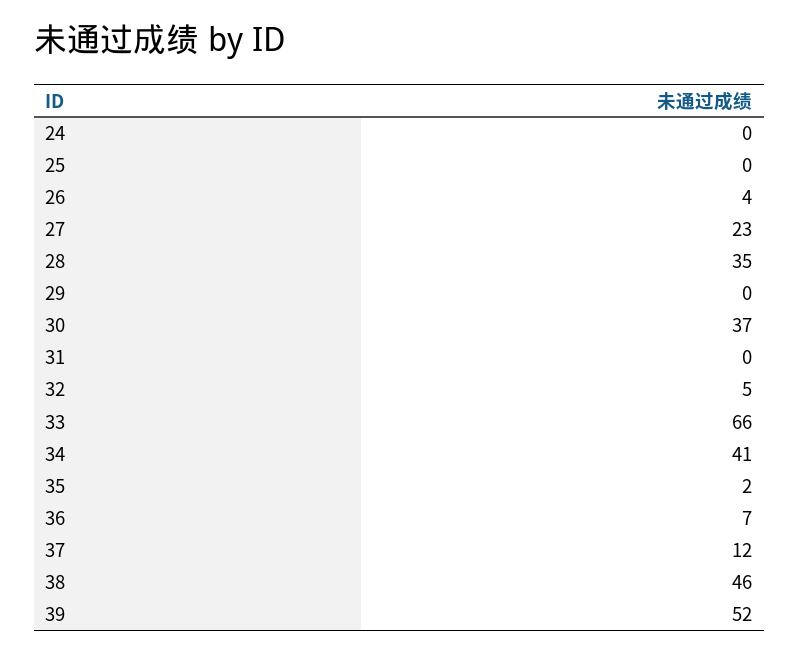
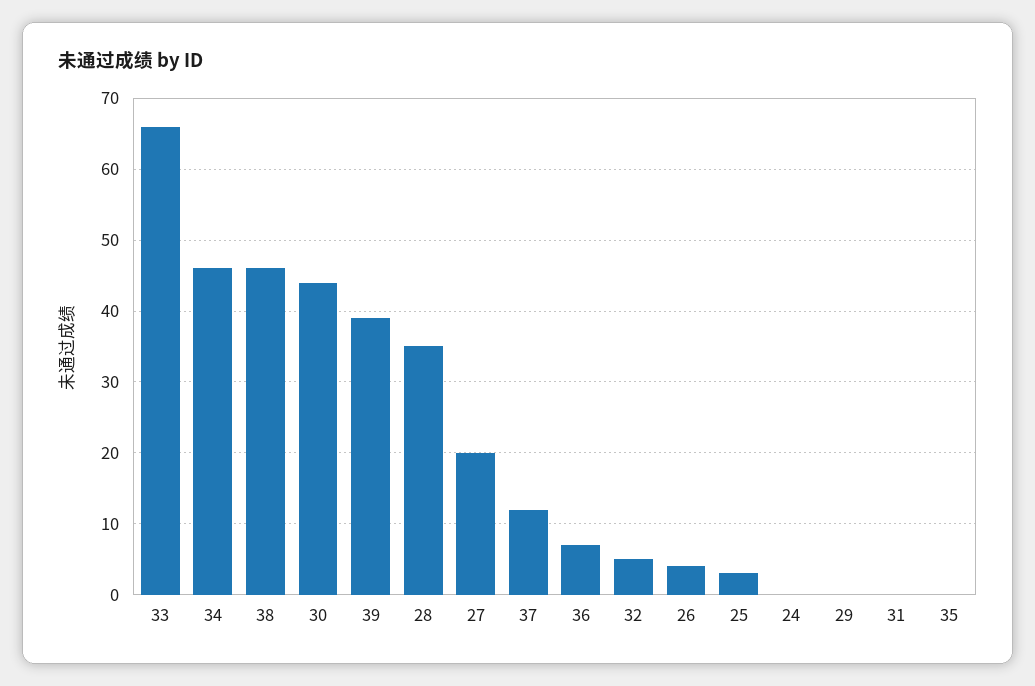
25: 0 -> 3
27: 23 -> 20
30: 37 -> 44
34: 41 -> 46
35: 2 -> 0
39: 52 -> 39

